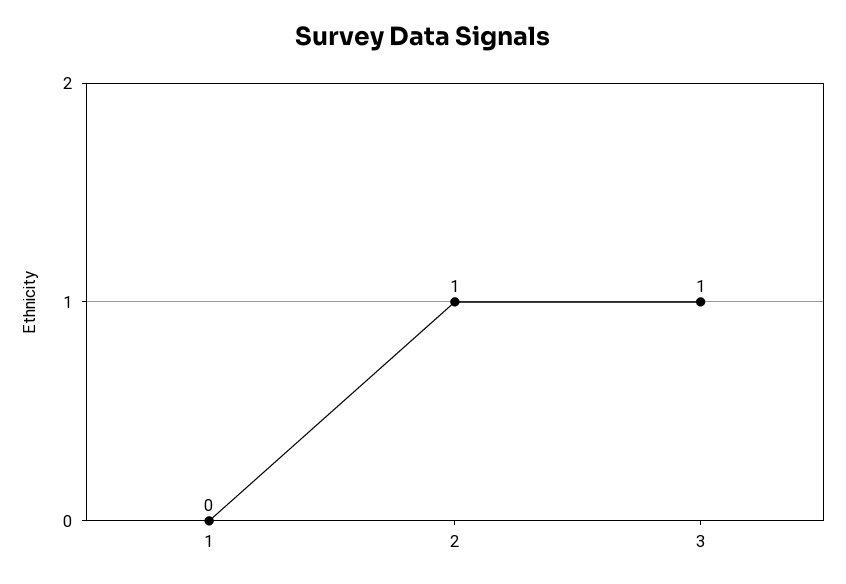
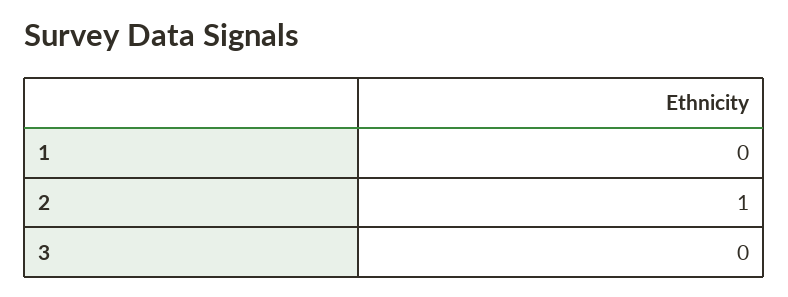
3: 1 -> 0

